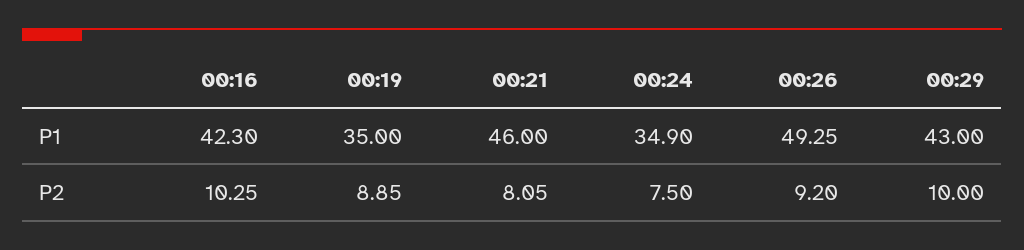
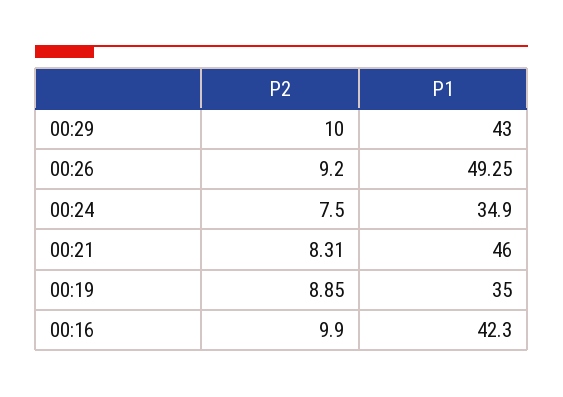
00:16, P2: 10.25 -> 9.9
00:21, P2: 8.05 -> 8.31

